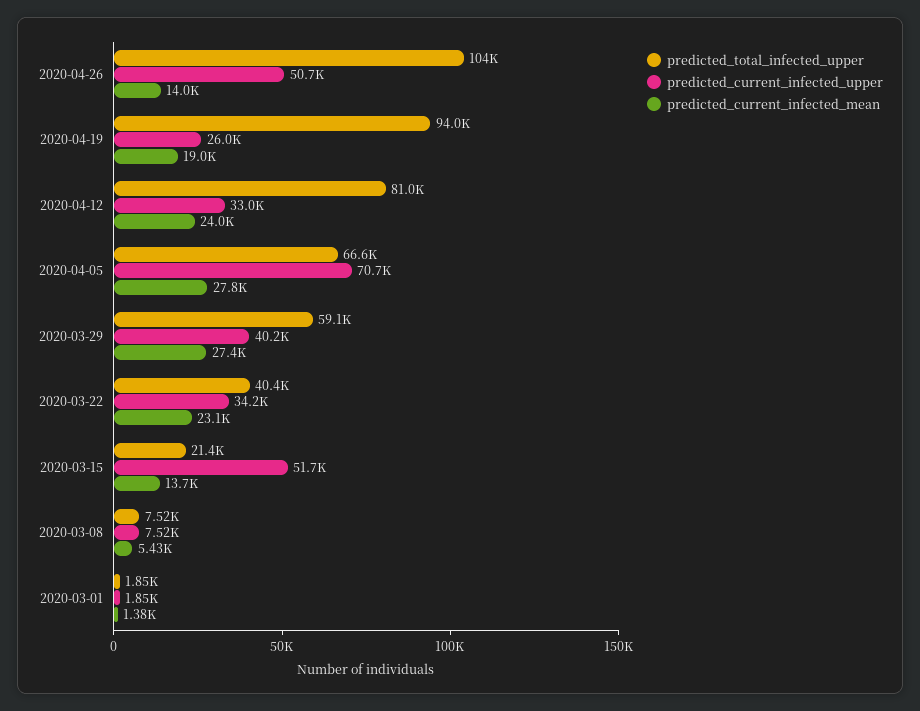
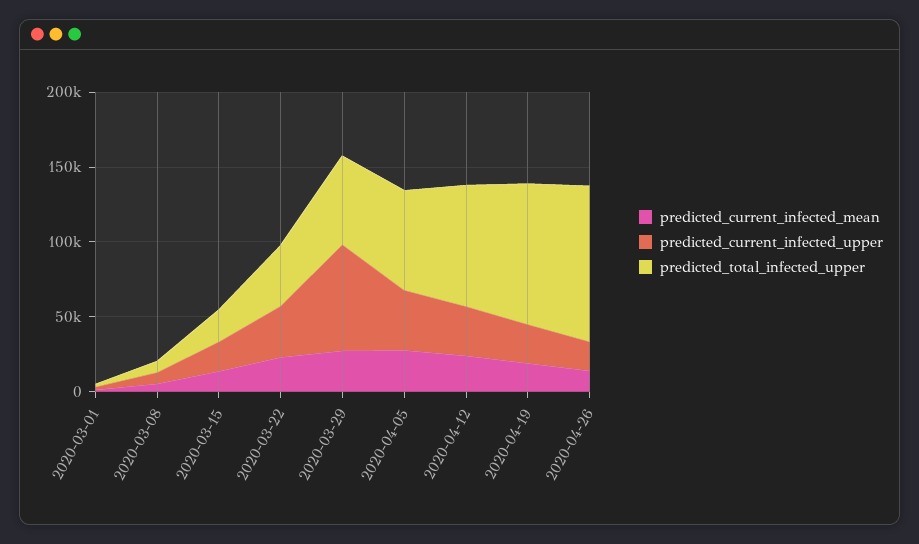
predicted_current_infected_upper, 2020-04-26: 50700 -> 20000
predicted_current_infected_upper, 2020-04-05: 70700 -> 40000
predicted_current_infected_upper, 2020-03-29: 40200 -> 70000
predicted_current_infected_upper, 2020-03-15: 51700 -> 20000

